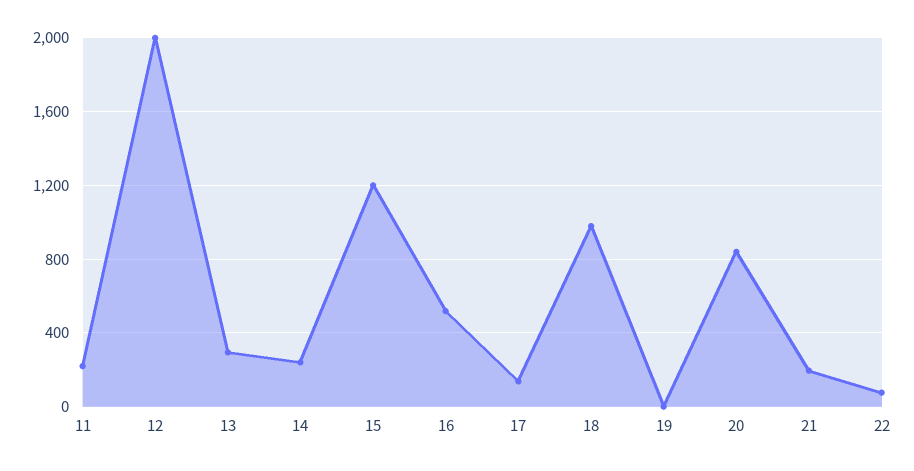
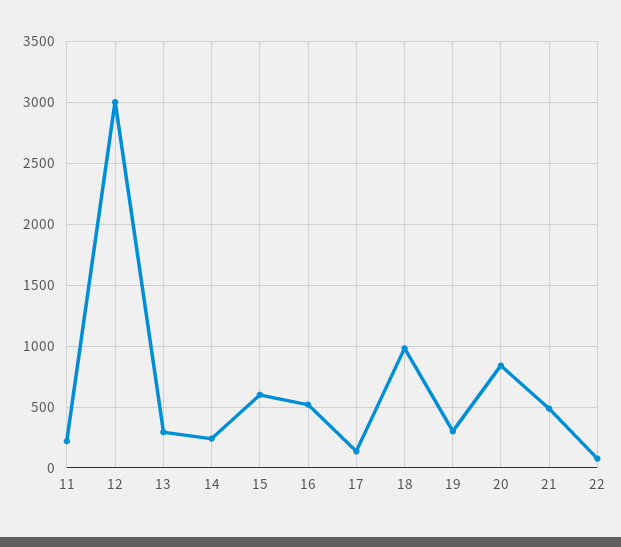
12: 2000 -> 3000
15: 1200 -> 600
19: 0 -> 300
21: 200 -> 500

